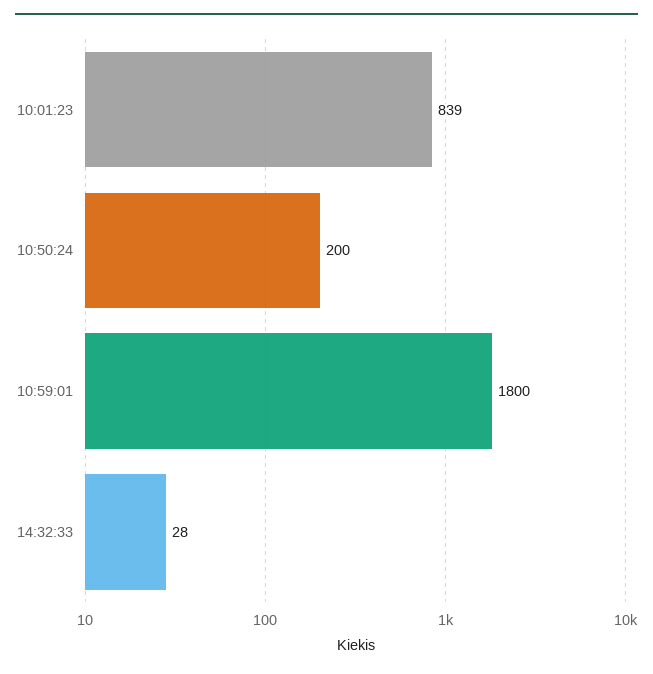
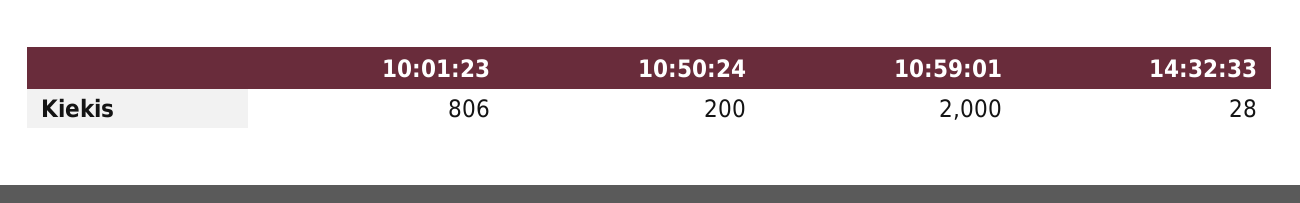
10:01:23: 839 -> 806
10:59:01: 1800 -> 2000

